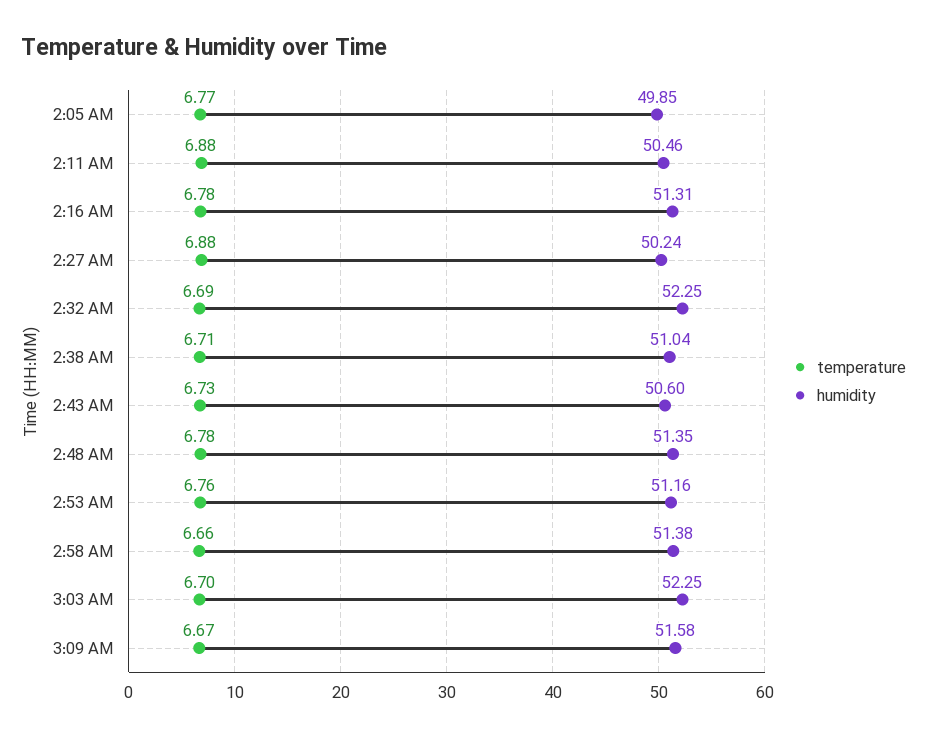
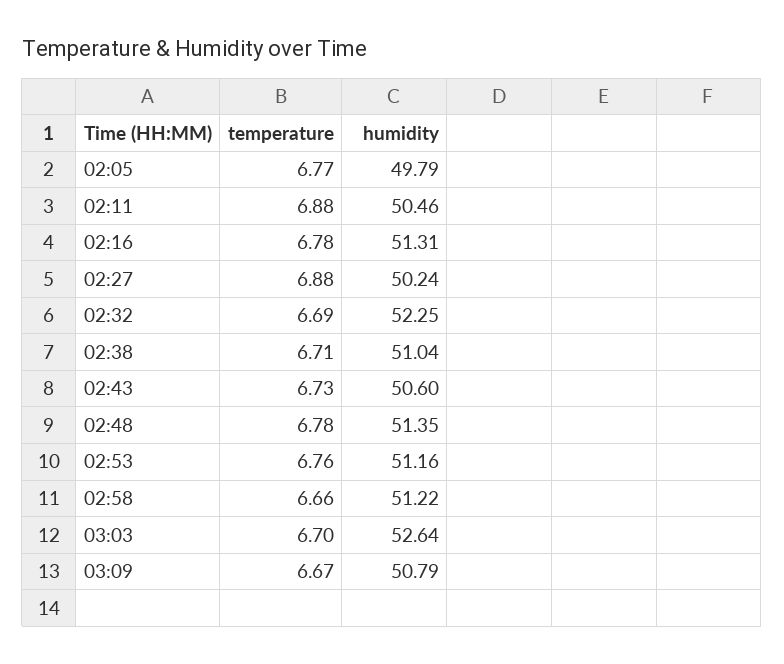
humidity, 2:05 AM: 49.85 -> 49.79
humidity, 2:58 AM: 51.38 -> 51.22
humidity, 3:03 AM: 52.25 -> 52.64
humidity, 3:09 AM: 51.58 -> 50.79

